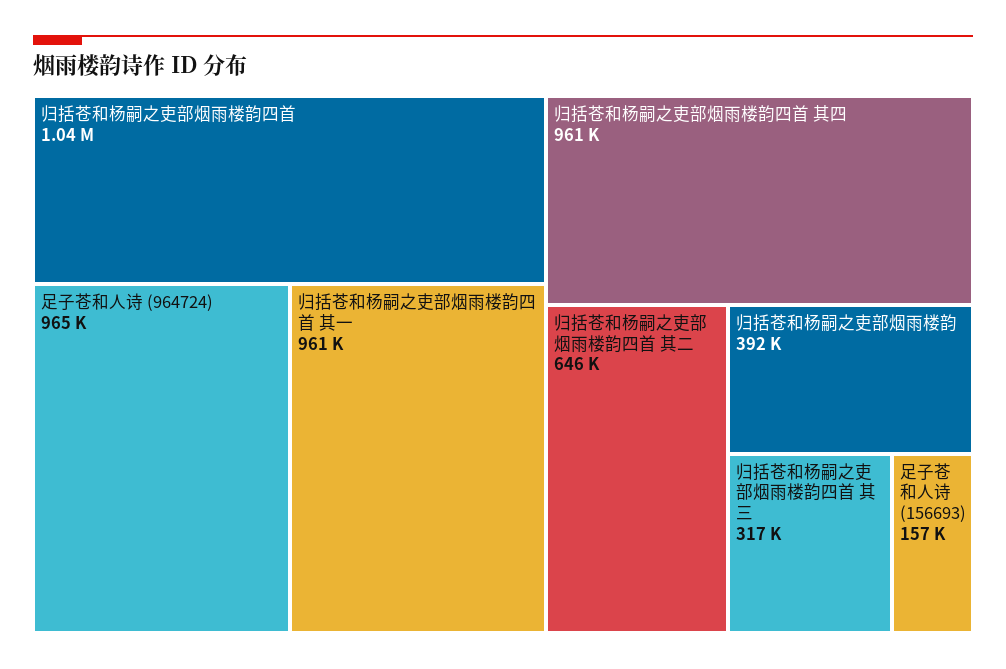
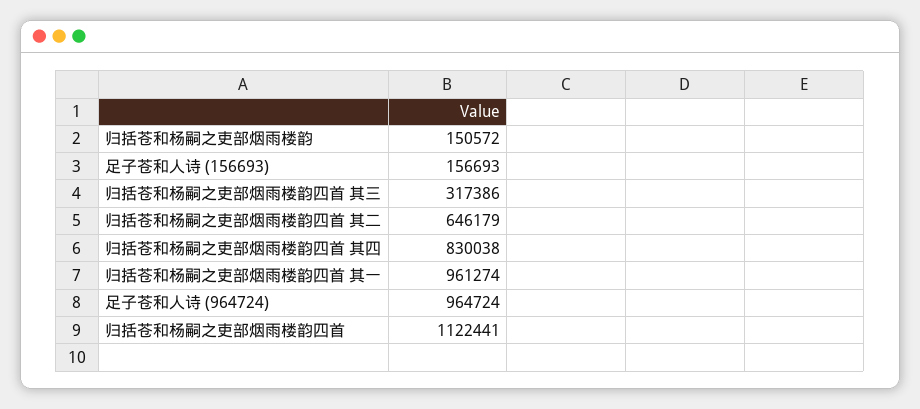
归括苍和杨嗣之吏部烟雨楼韵四首: 1040000 -> 1122441
归括苍和杨嗣之吏部烟雨楼韵四首 其四: 961000 -> 830038
归括苍和杨嗣之吏部烟雨楼韵: 392000 -> 150572

